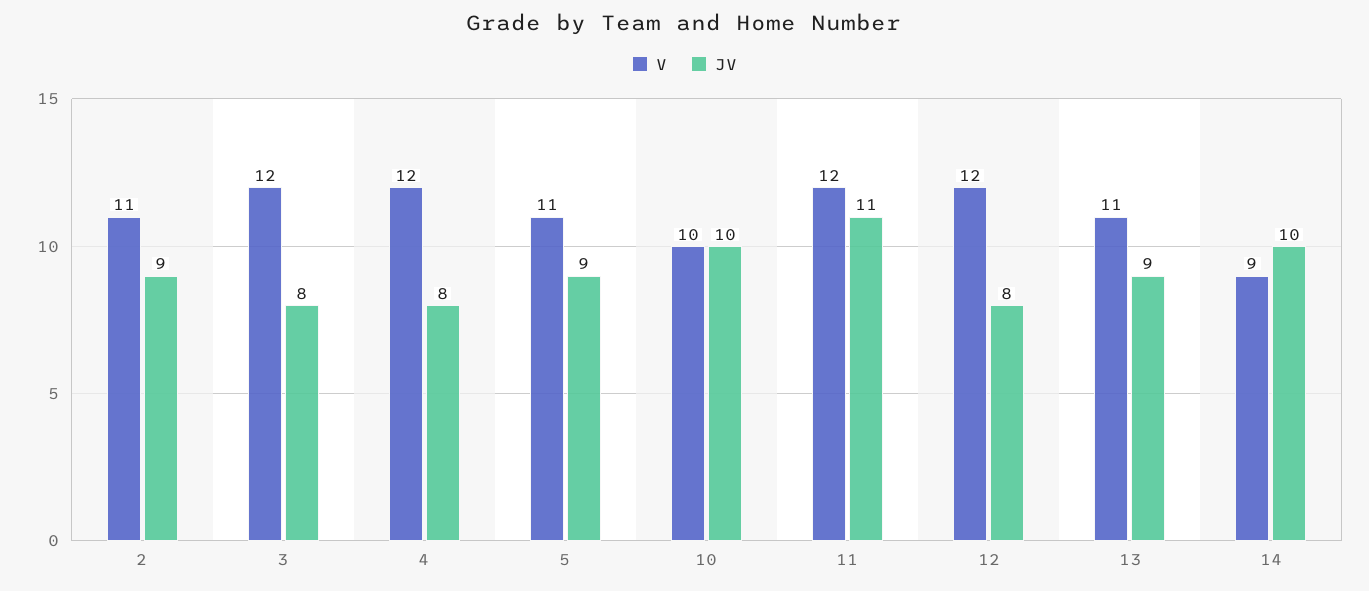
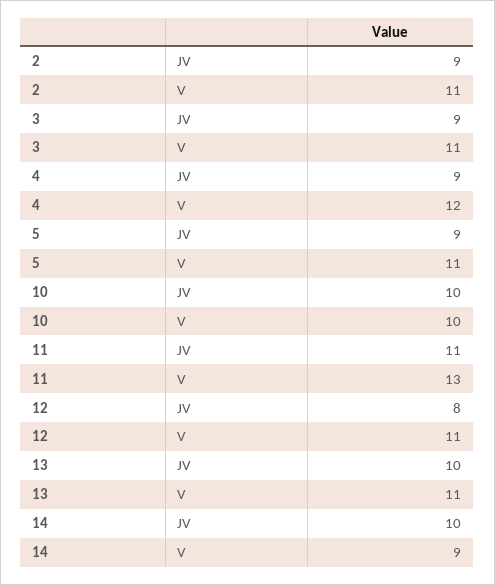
V, 3: 12 -> 11
JV, 3: 8 -> 9
JV, 4: 8 -> 9
V, 11: 12 -> 13
V, 12: 12 -> 11
JV, 13: 9 -> 10

